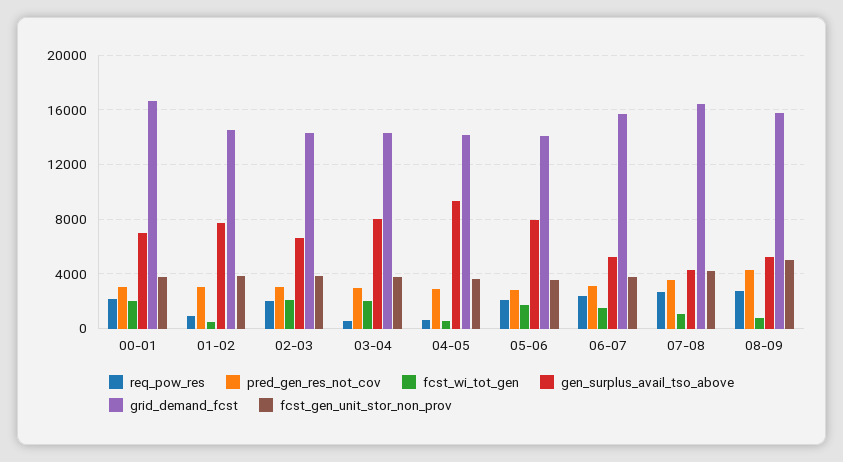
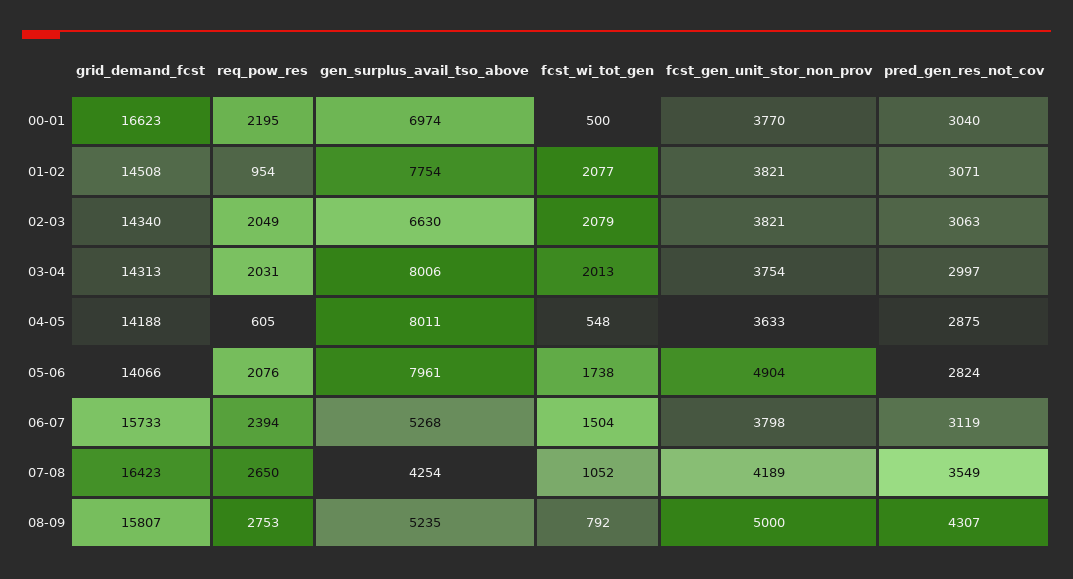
fcst_wi_tot_gen, 00-01: 2000 -> 500
fcst_wi_tot_gen, 01-02: 500 -> 2077
req_pow_res, 03-04: 500 -> 2031
gen_surplus_avail_tso_above, 04-05: 9500 -> 8011
fcst_gen_unit_stor_non_prov, 05-06: 3500 -> 4904

